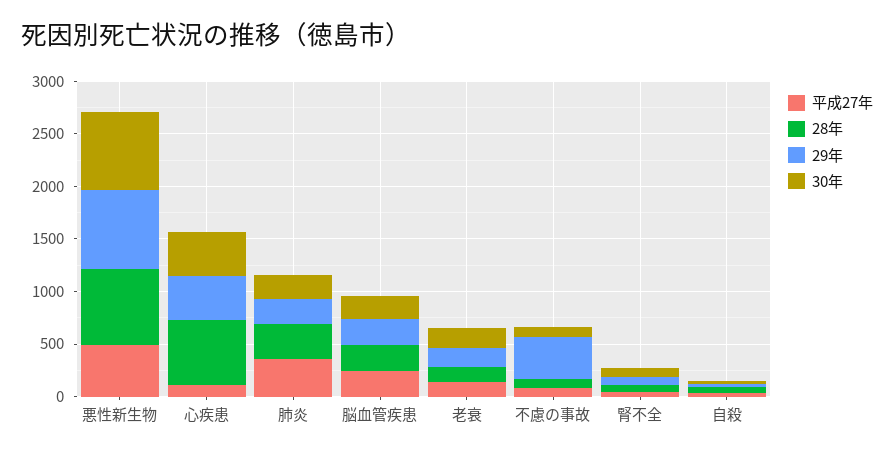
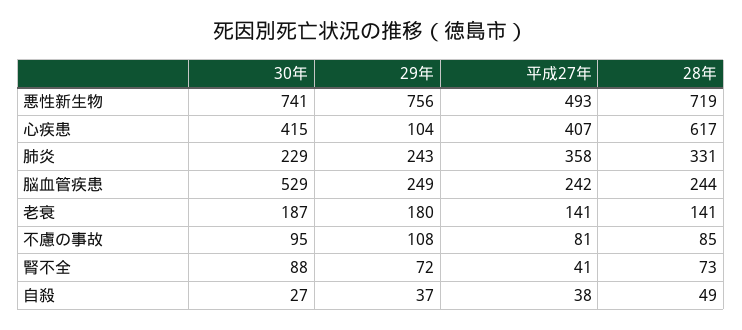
平成27年, 心疾患: 100 -> 407
29年, 心疾患: 400 -> 104
30年, 脳血管疾患: 200 -> 529
29年, 不慮の事故: 400 -> 108

